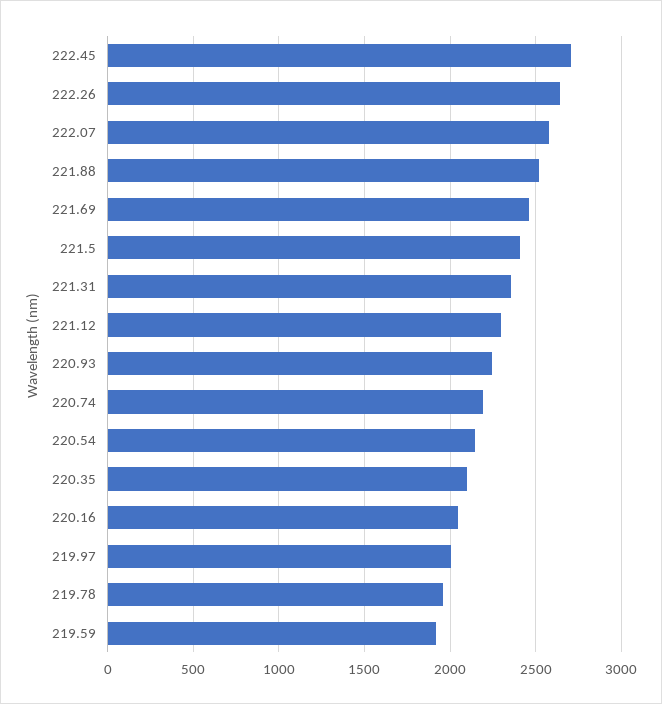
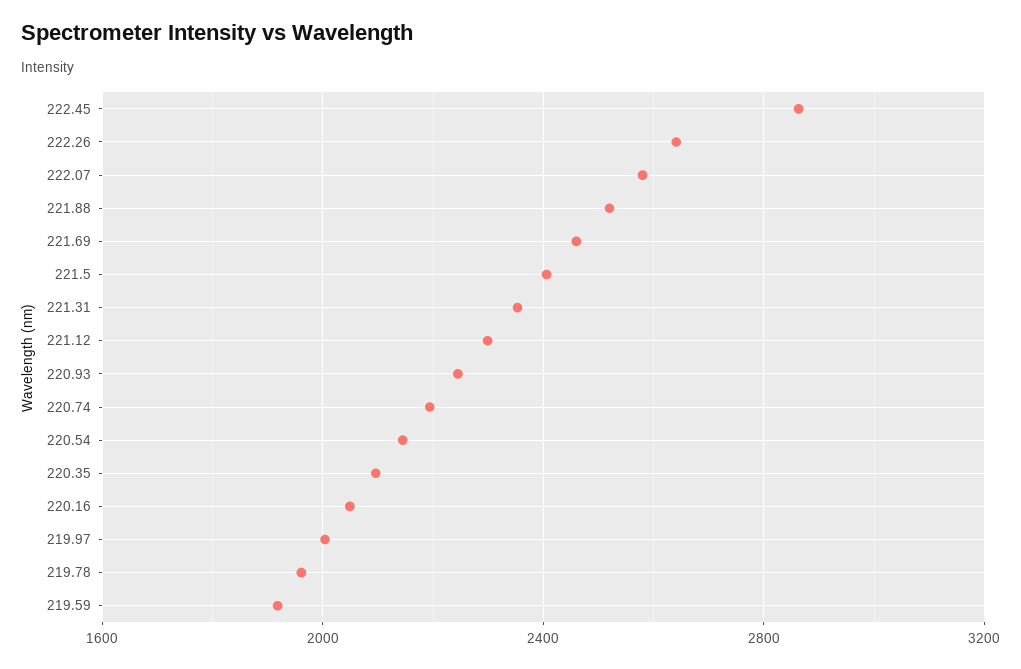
222.45: 2700 -> 2850

